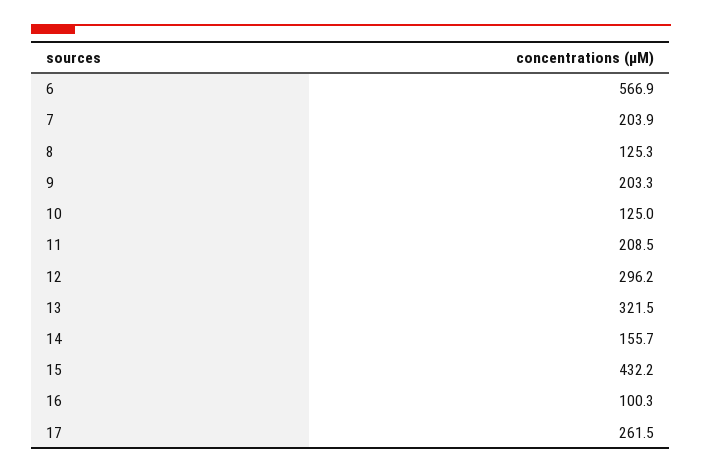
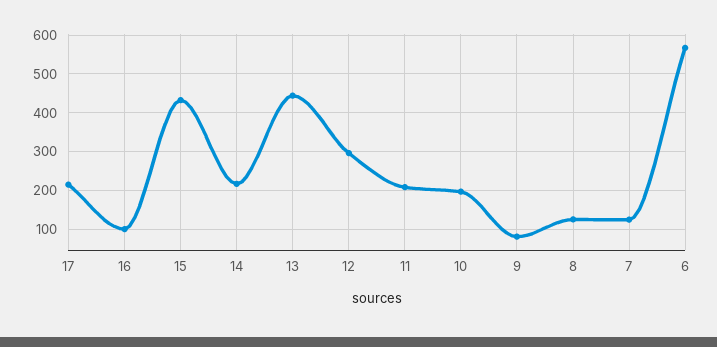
7: 203.9 -> 120
9: 203.3 -> 80
10: 125 -> 200
13: 321.5 -> 440
14: 155.7 -> 220
17: 261.5 -> 220

